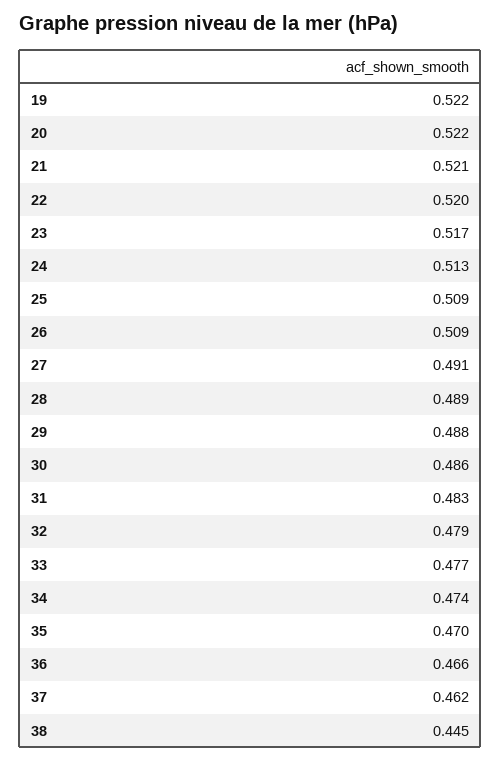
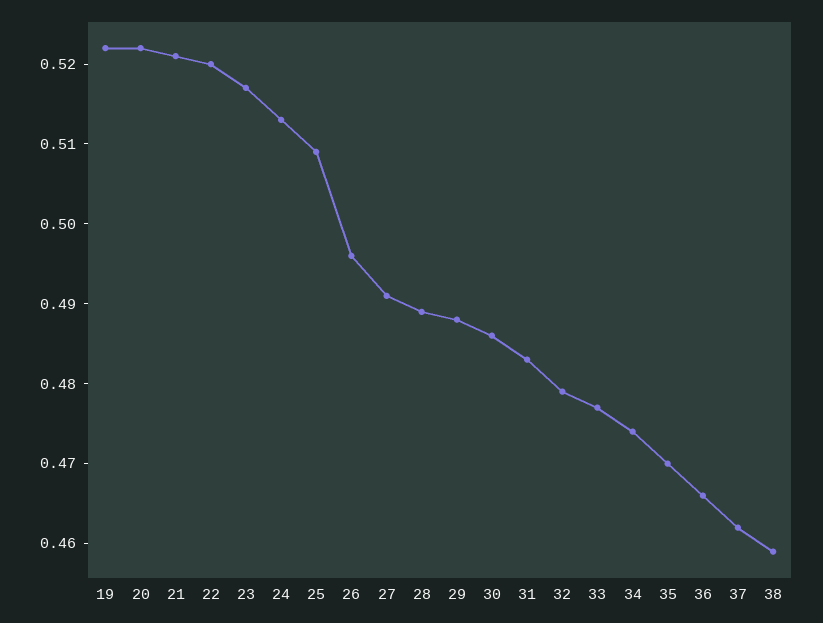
26: 0.509 -> 0.495
38: 0.445 -> 0.46

